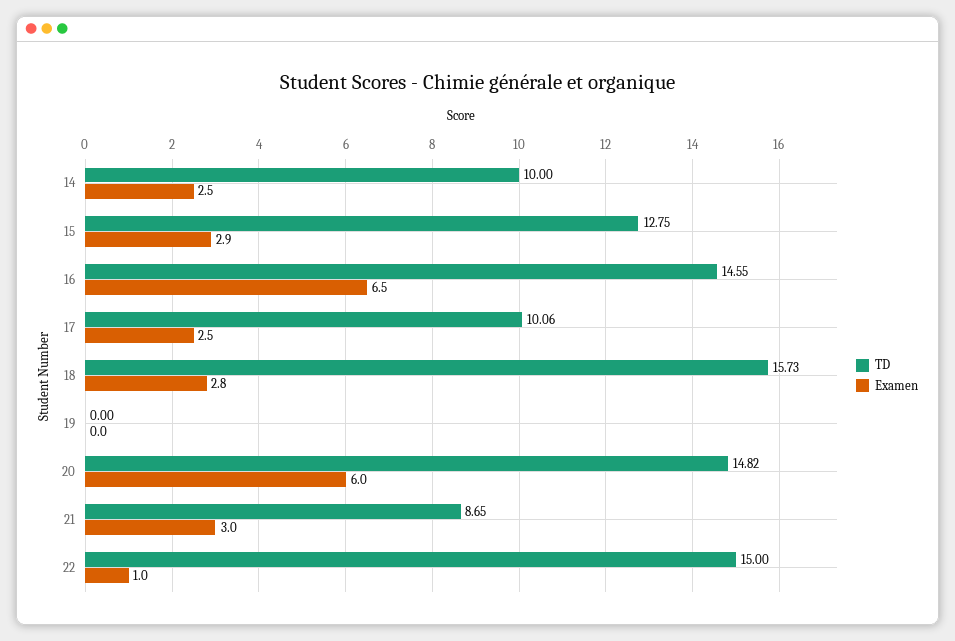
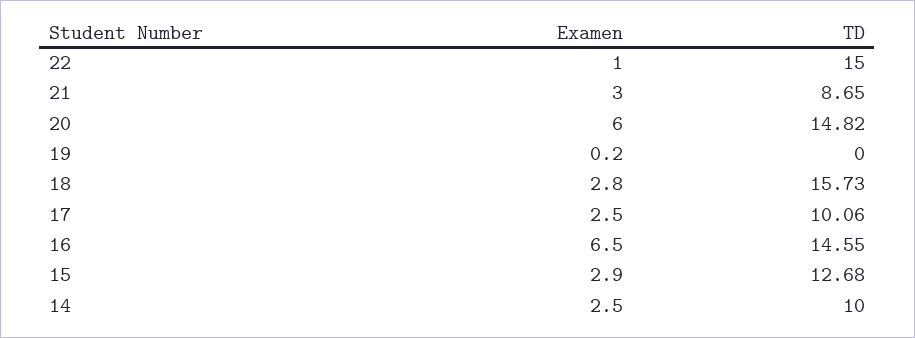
TD, 15: 12.75 -> 12.68
Examen, 19: 0 -> 0.2

